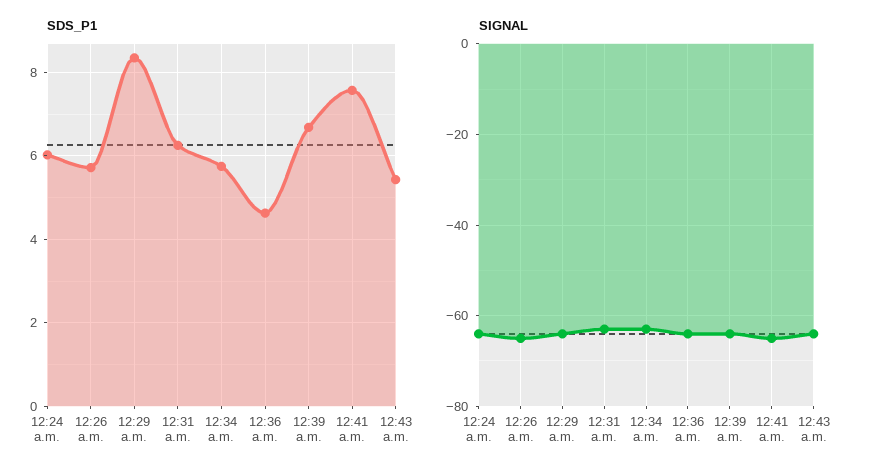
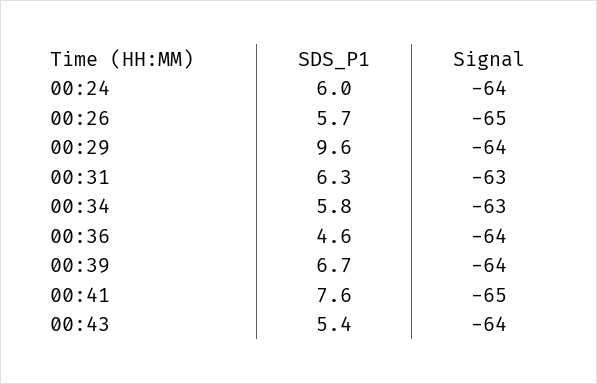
SDS_P1, 12:29 a.m.: 8.4 -> 9.6

